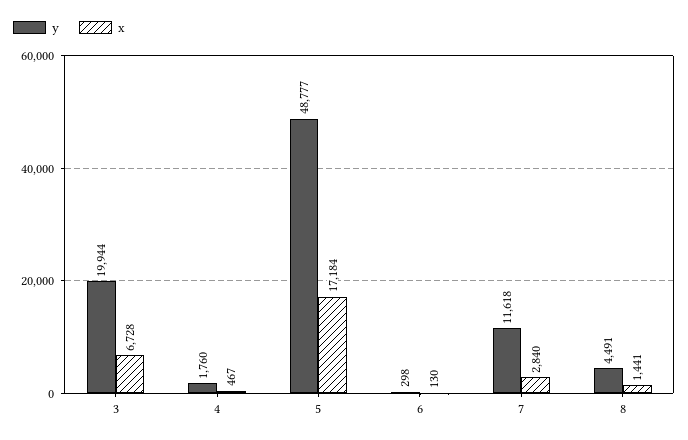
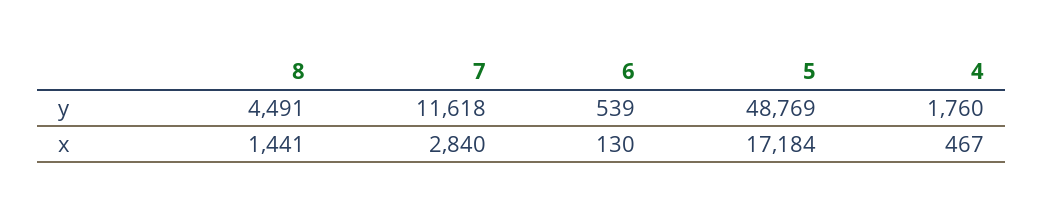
y, 3: 19944 -> none
x, 3: 6728 -> none
y, 5: 48777 -> 48769
y, 6: 298 -> 539

